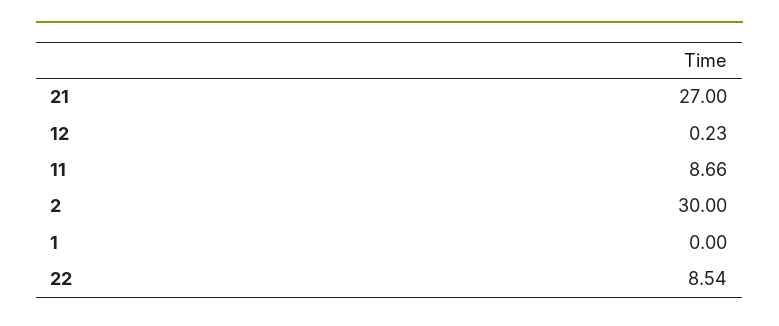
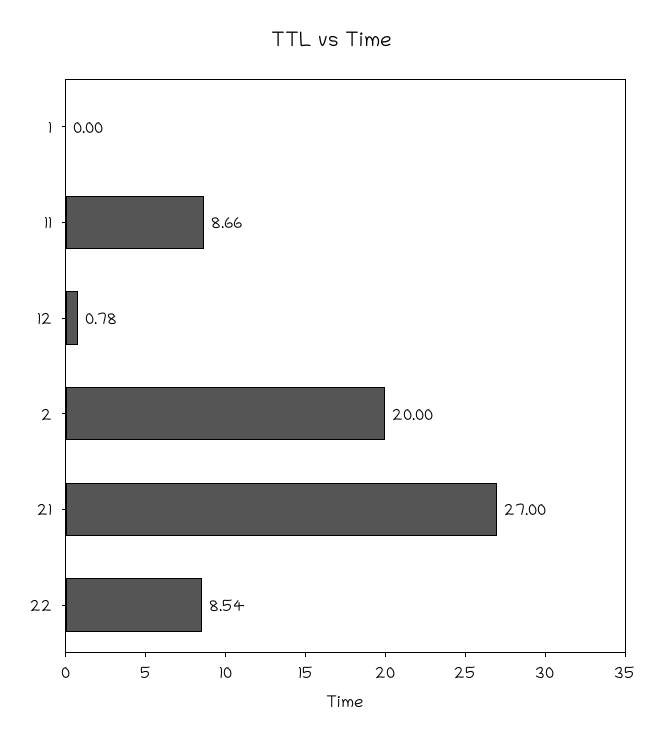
12: 0.23 -> 0.78
2: 30 -> 20

